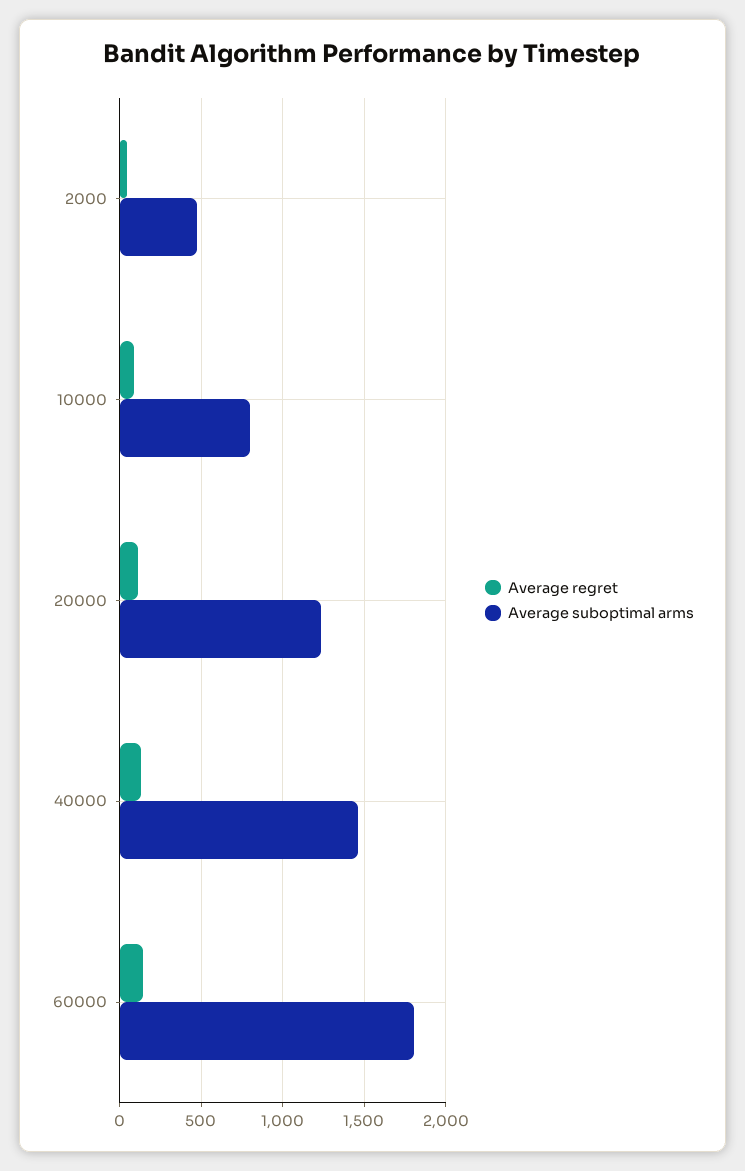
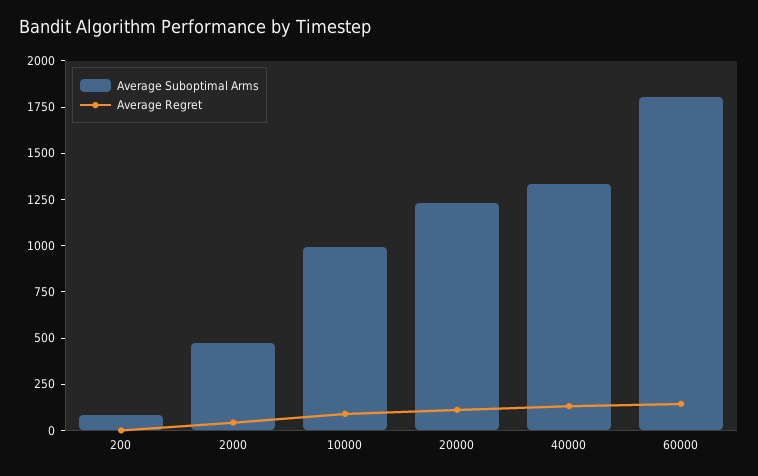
Average suboptimal arms, 10000: 800 -> 1000
Average suboptimal arms, 40000: 1450 -> 1350
Average suboptimal arms, 200: none -> 100
Average regret, 200: none -> 0

